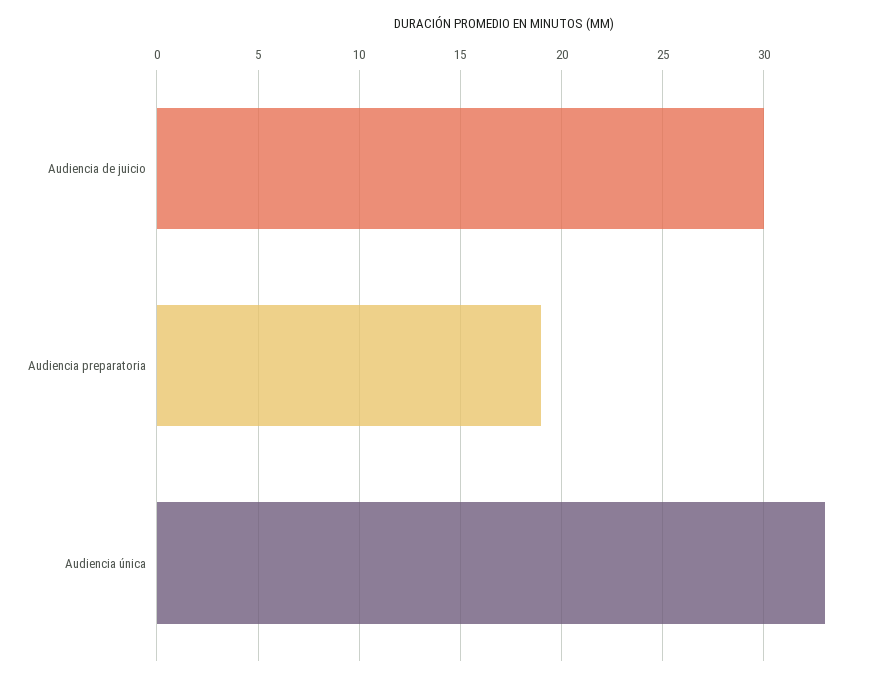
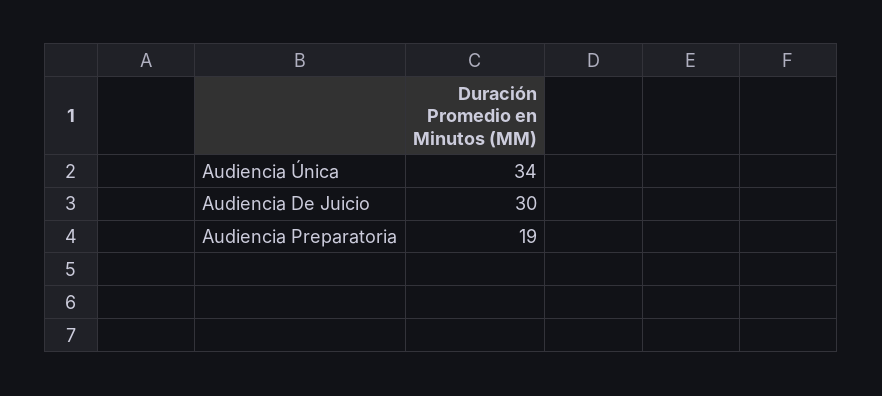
Audiencia única: 33 -> 34

